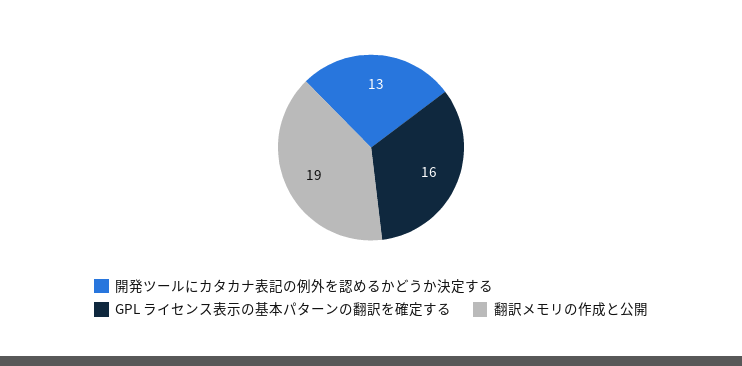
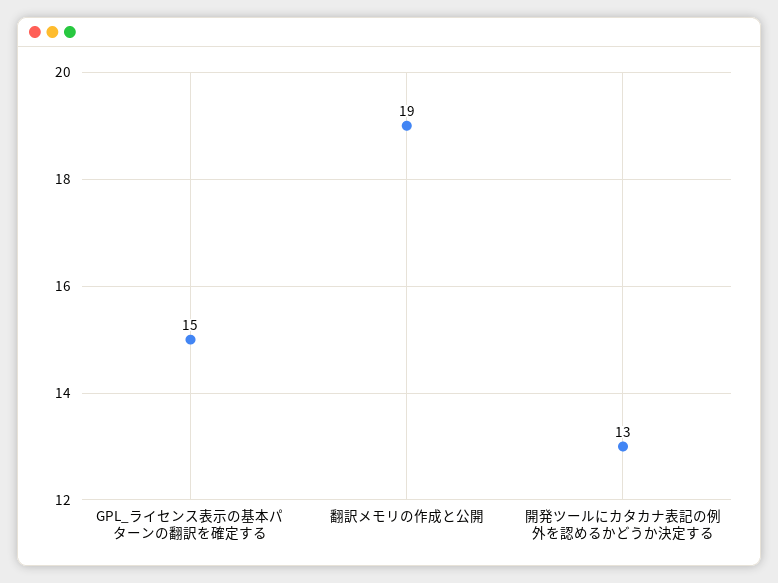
GPL ライセンス表示の基本パターンの翻訳を確定する: 16 -> 15

